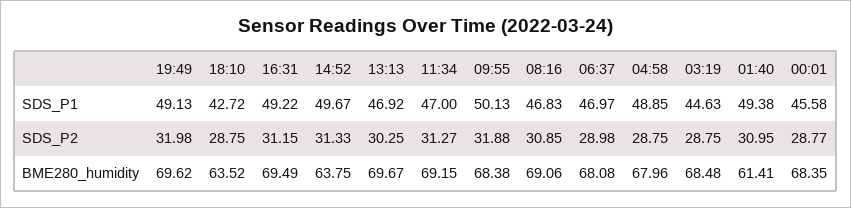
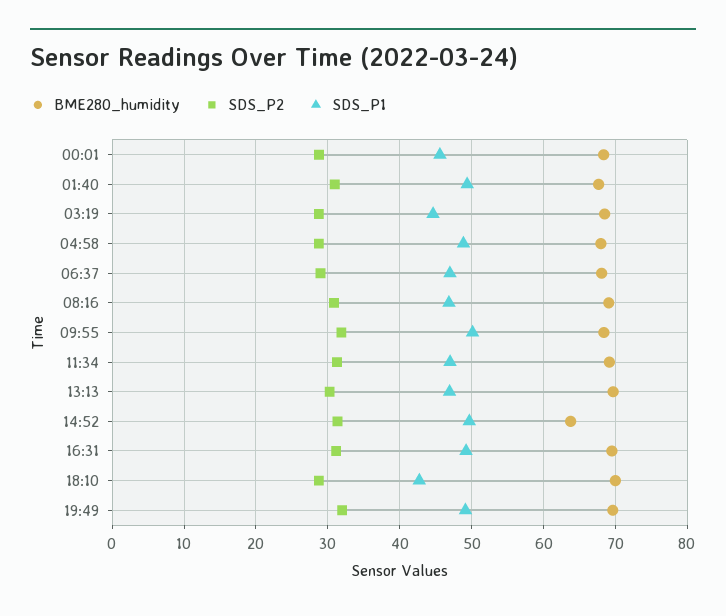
BME280_humidity, 18:10: 63.52 -> 70
BME280_humidity, 01:40: 61.41 -> 68

